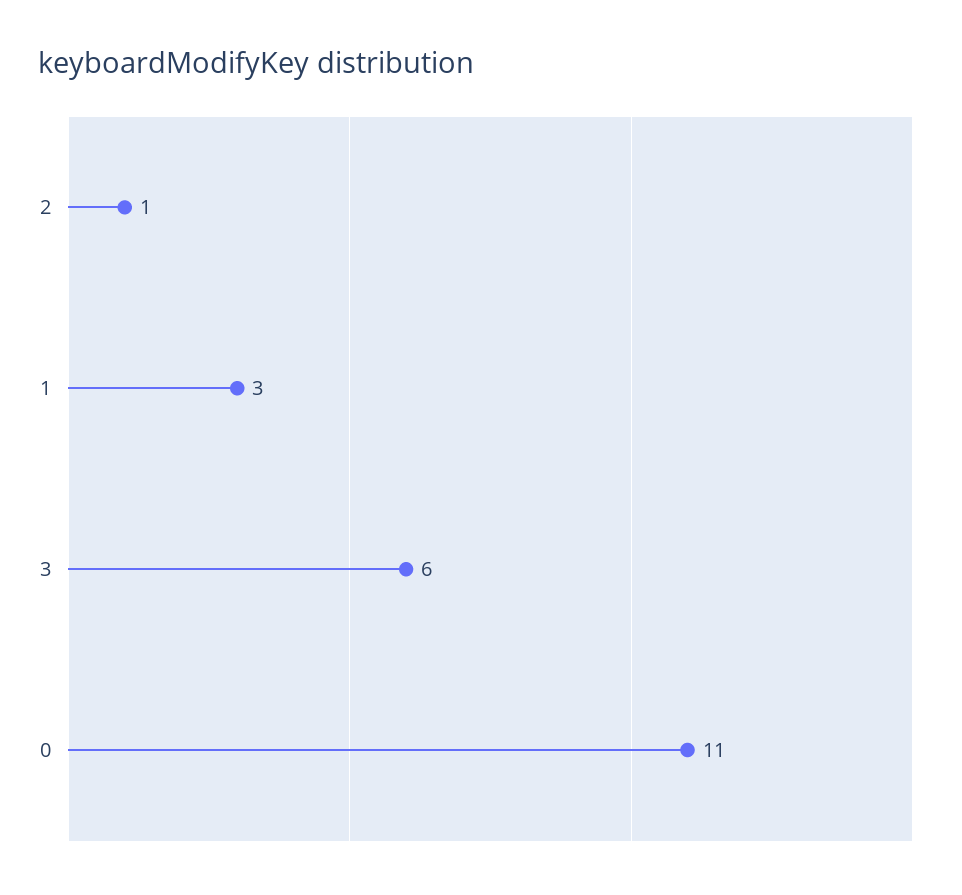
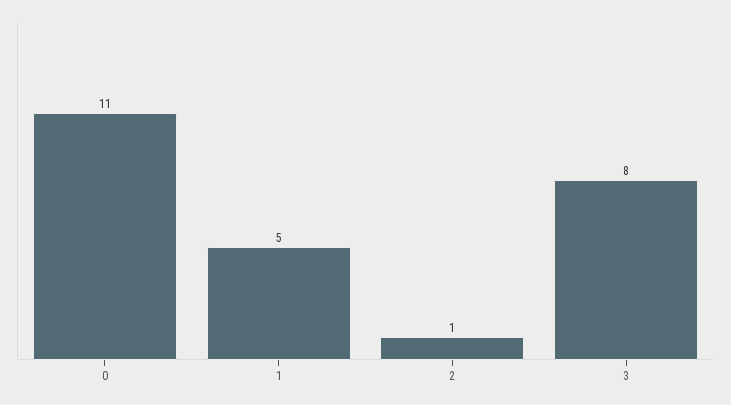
1: 3 -> 5
3: 6 -> 8

